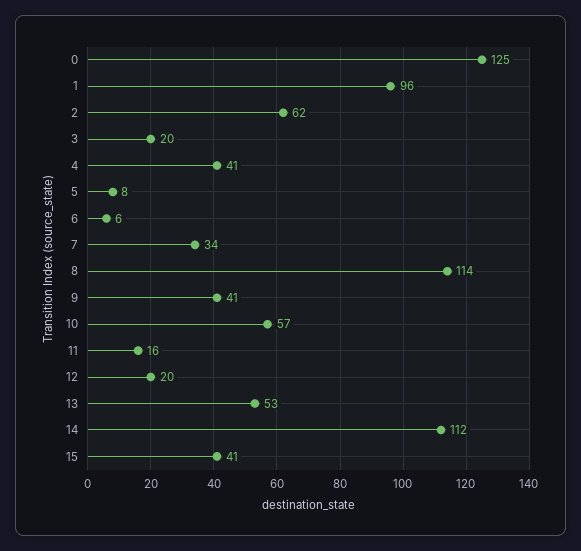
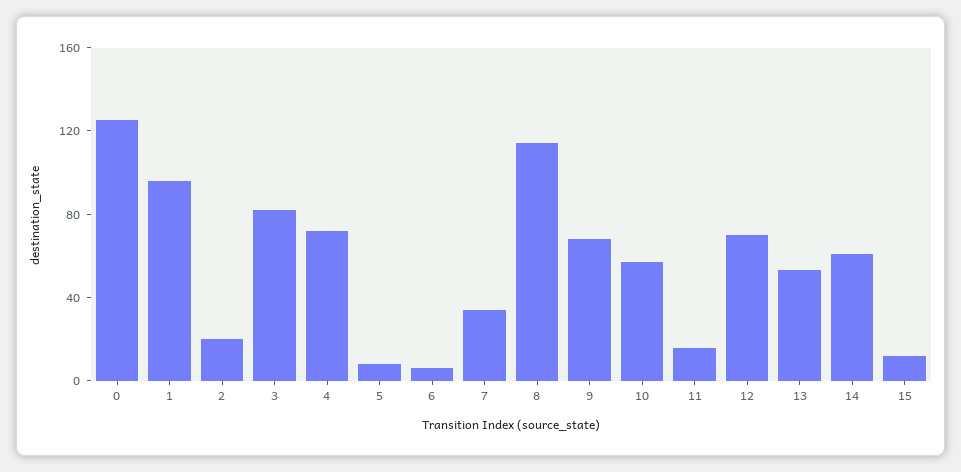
2: 62 -> 20
3: 20 -> 80
4: 41 -> 70
9: 41 -> 70
12: 20 -> 70
14: 112 -> 60
15: 41 -> 10

